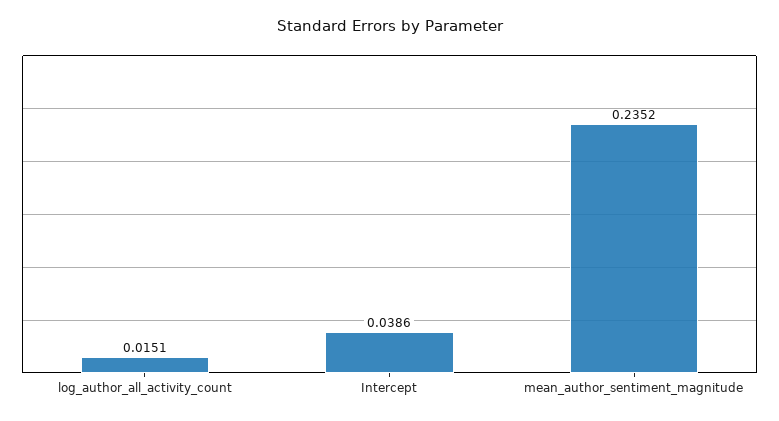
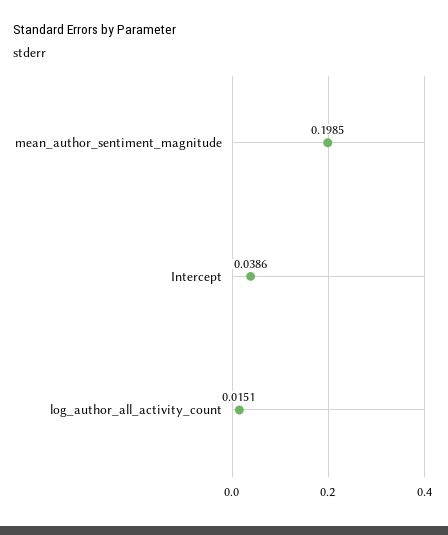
mean_author_sentiment_magnitude: 0.2352 -> 0.1985

